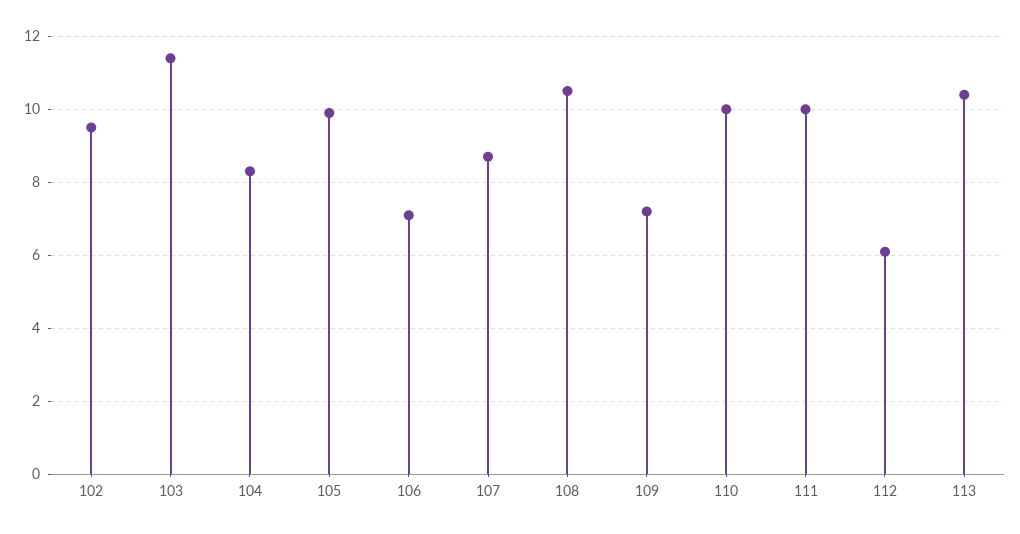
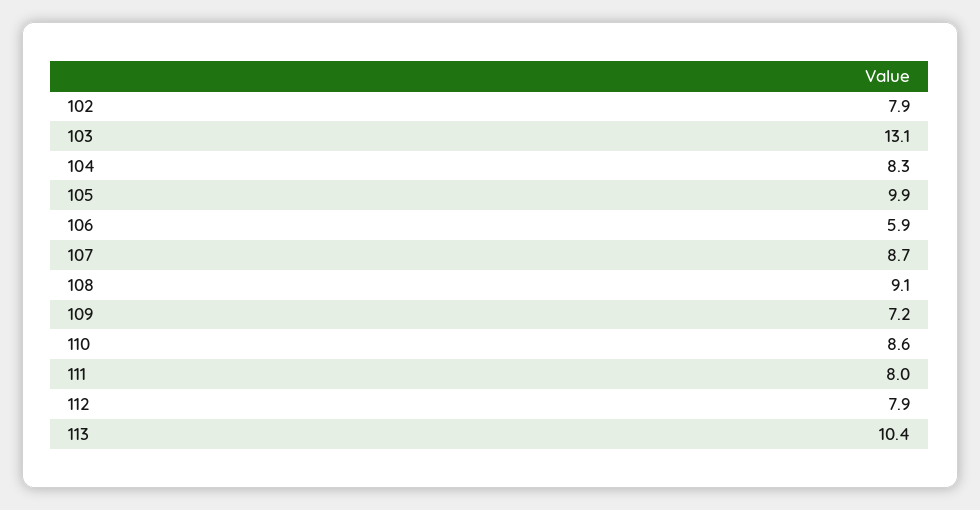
102: 9.5 -> 7.9
103: 11.5 -> 13.1
106: 7 -> 5.9
108: 10.5 -> 9.1
110: 10 -> 8.6
111: 10 -> 8
112: 6 -> 7.9

